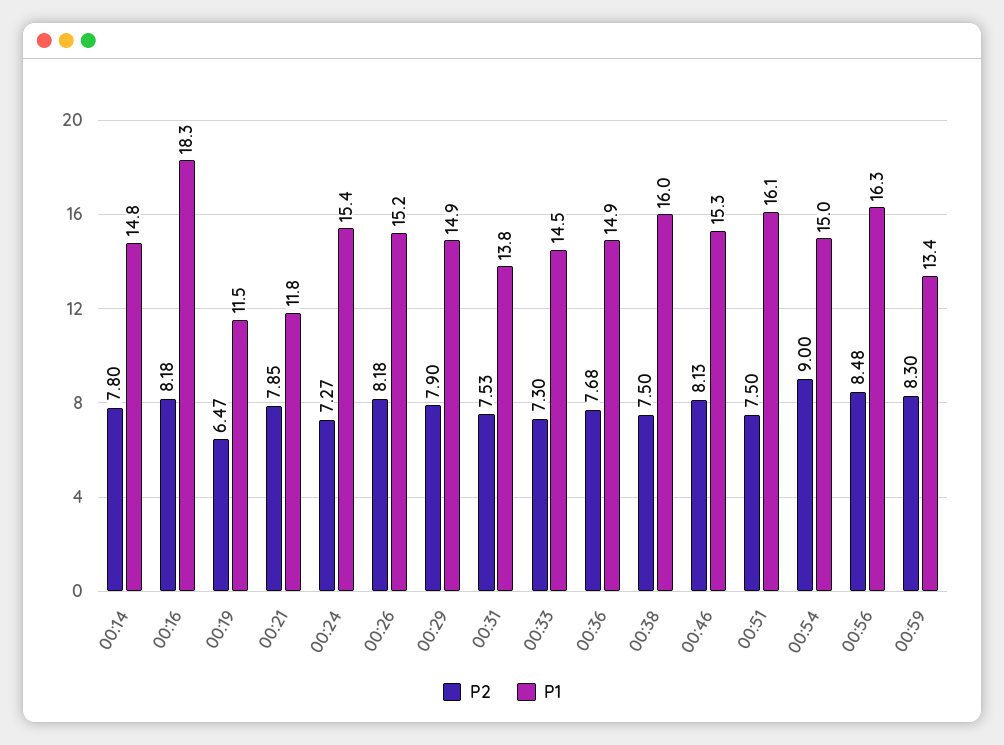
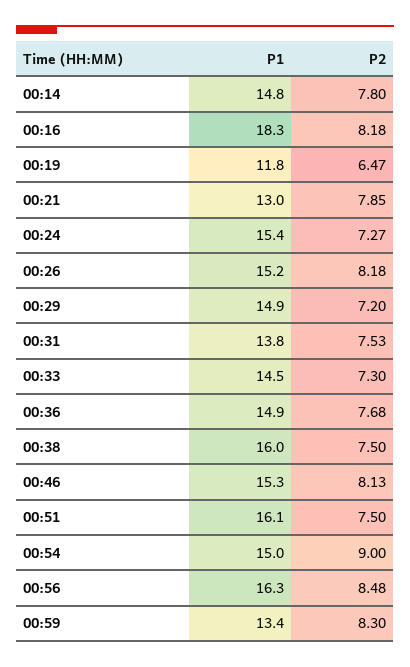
P1, 00:19: 11.5 -> 11.8
P1, 00:21: 11.8 -> 13
P2, 00:29: 7.9 -> 7.2

